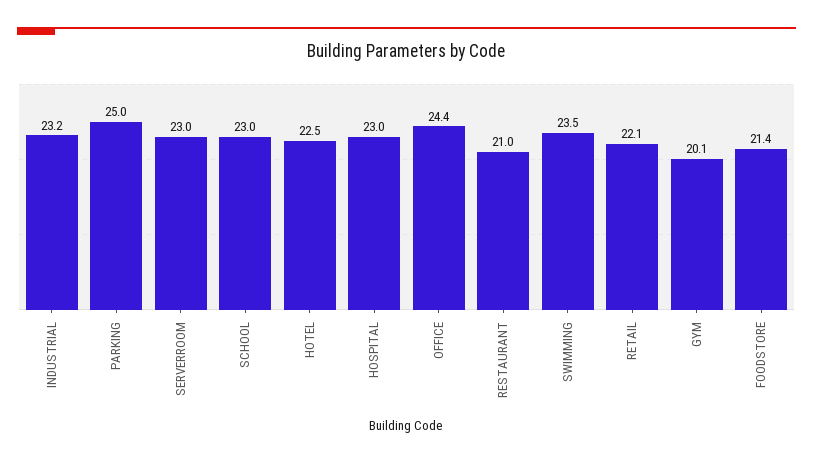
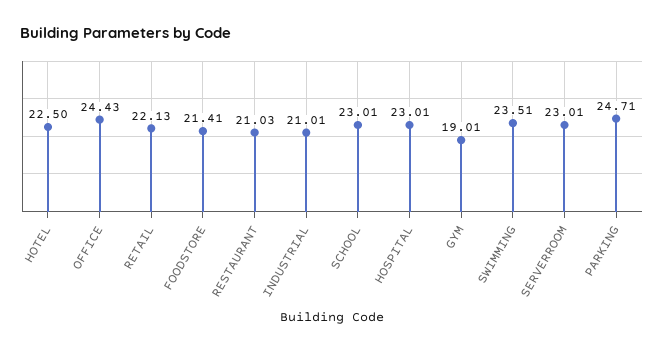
INDUSTRIAL: 23.2 -> 21.01
PARKING: 25 -> 24.71
GYM: 20.1 -> 19.01

